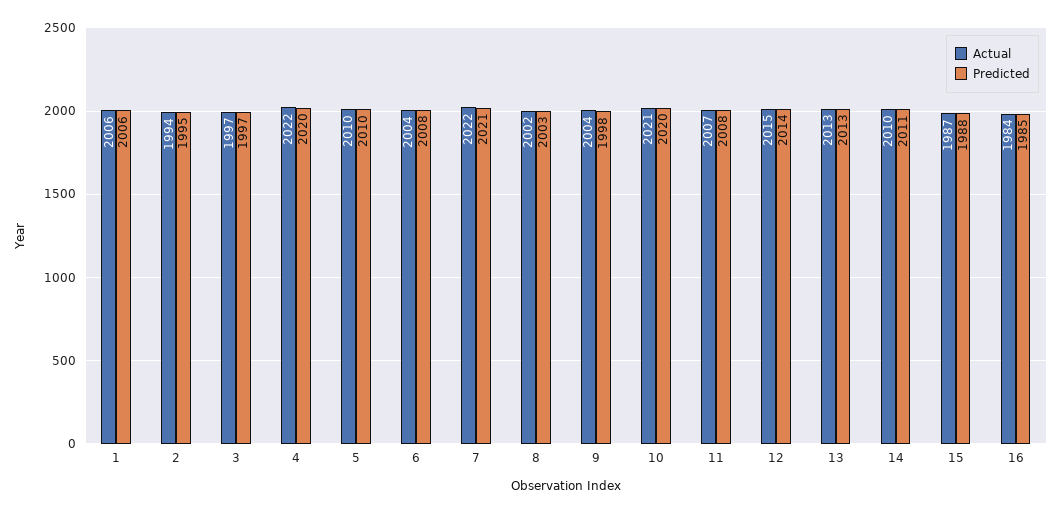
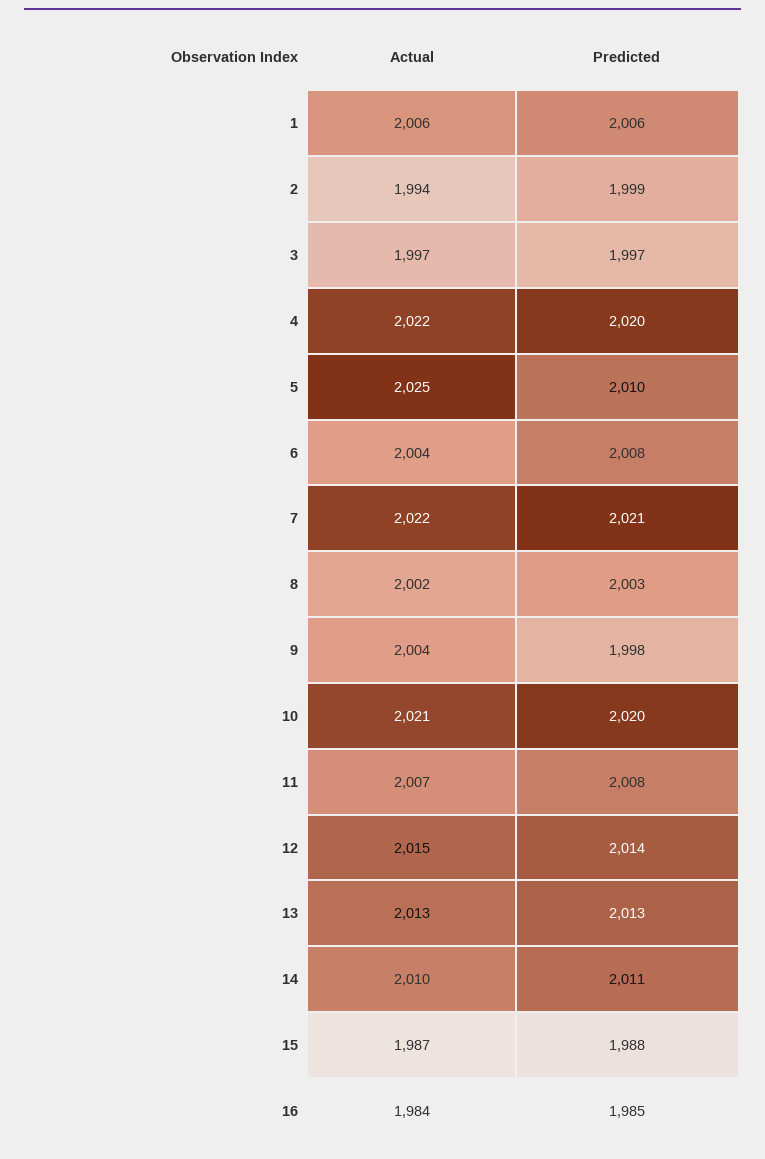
Predicted, 2: 1995 -> 1999
Actual, 5: 2010 -> 2025

